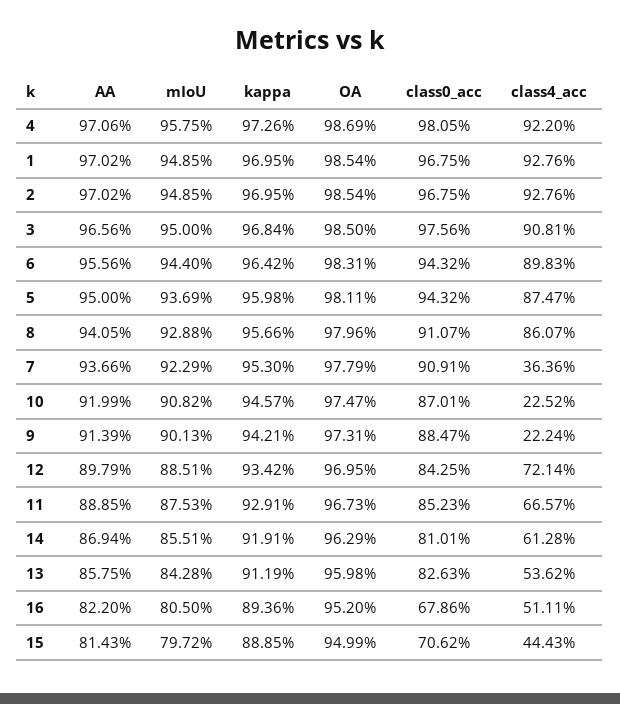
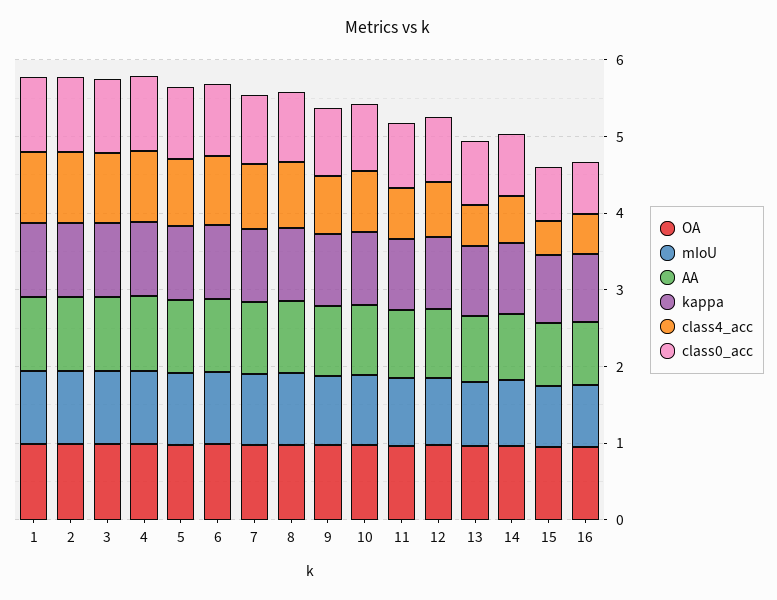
class4_acc, 7: 0.3636 -> 0.8
class4_acc, 10: 0.2252 -> 0.8
class4_acc, 9: 0.2224 -> 0.8

